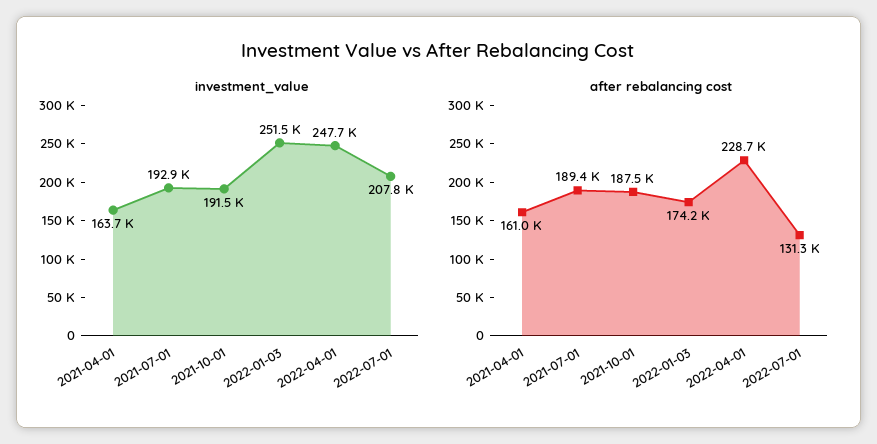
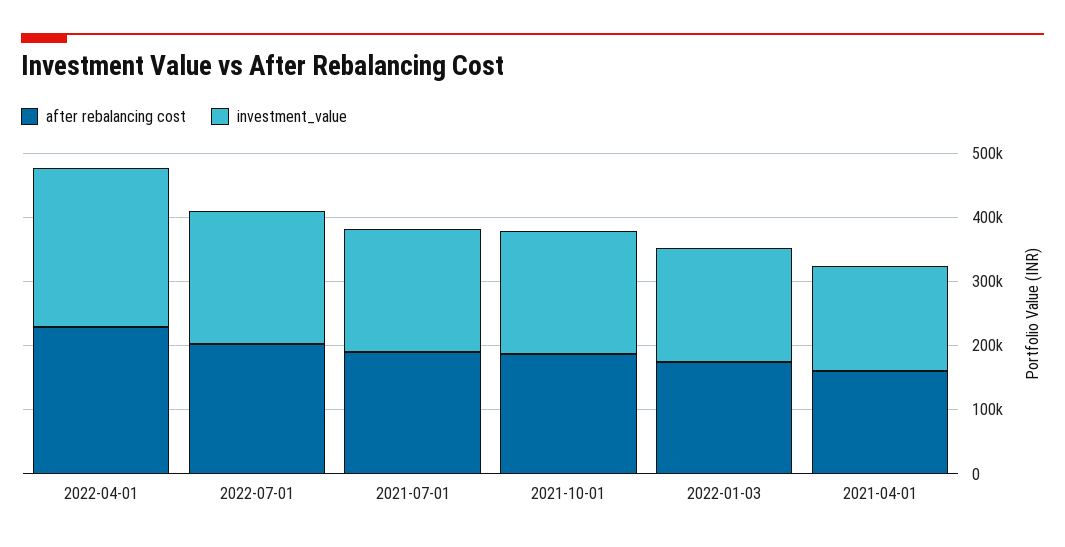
investment_value, 2022-01-03: 251500 -> 180000
after rebalancing cost, 2022-07-01: 131300 -> 200000

